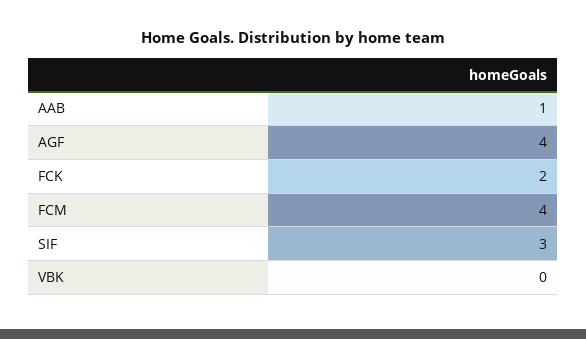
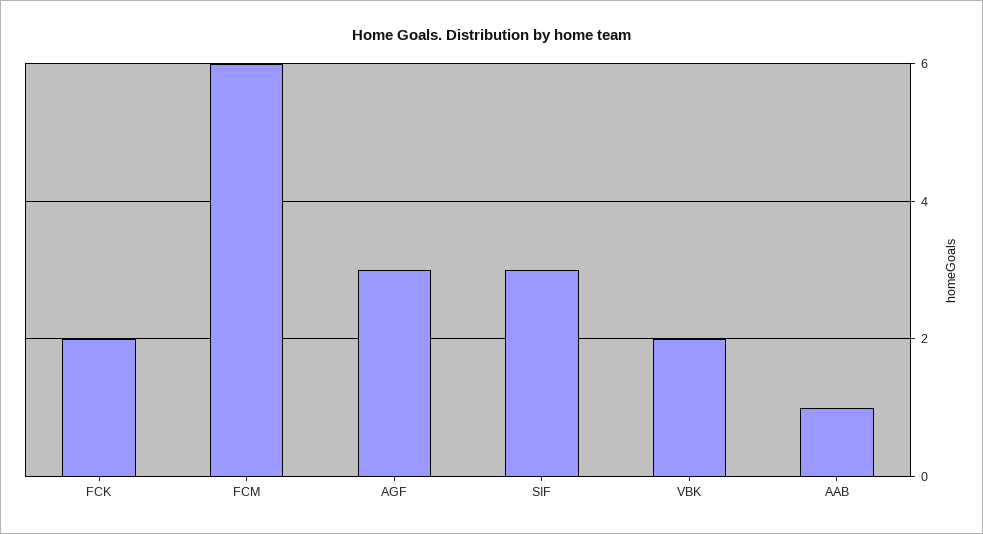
AGF: 4 -> 3
FCM: 4 -> 6
VBK: 0 -> 2

